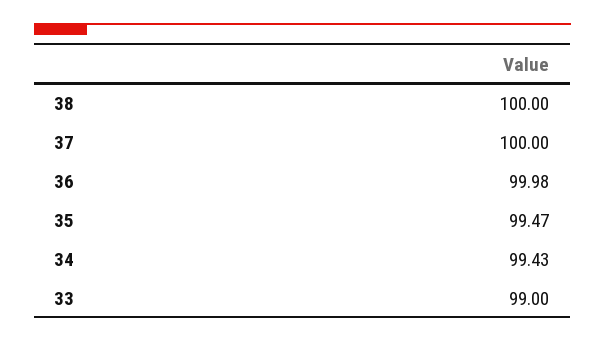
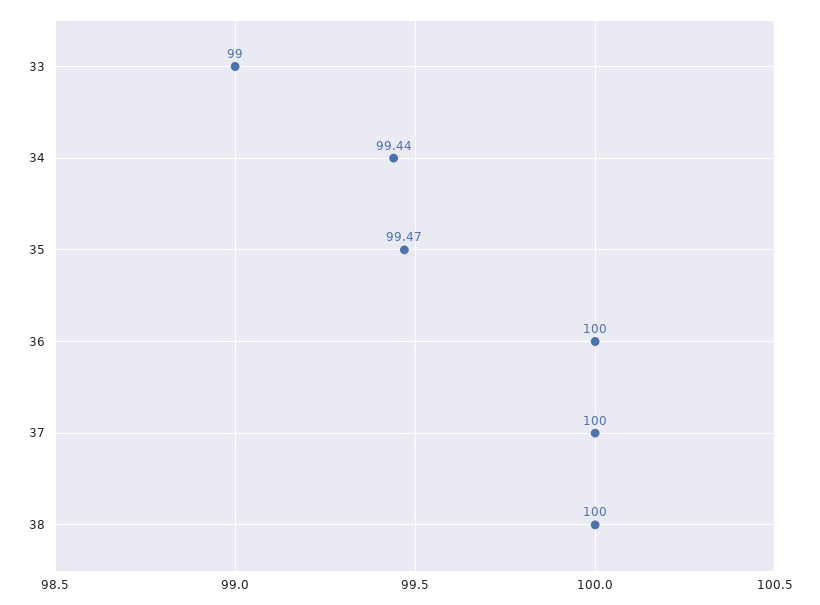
36: 99.98 -> 100
34: 99.43 -> 99.44

